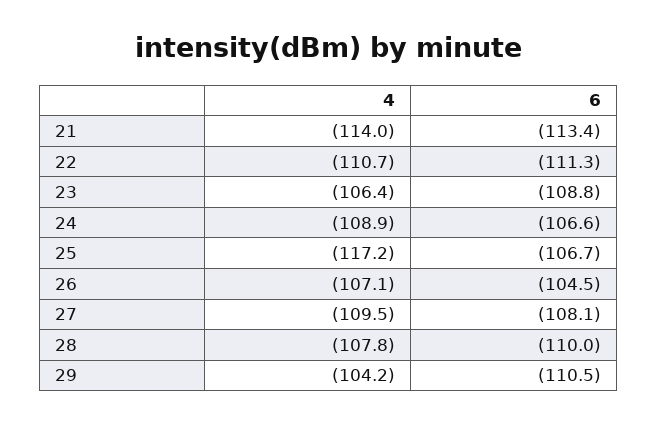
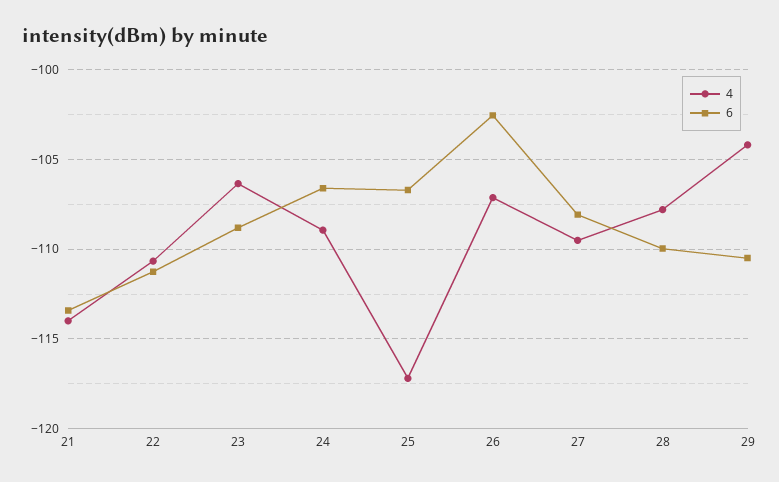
6, 26: -104.5 -> -102.5

